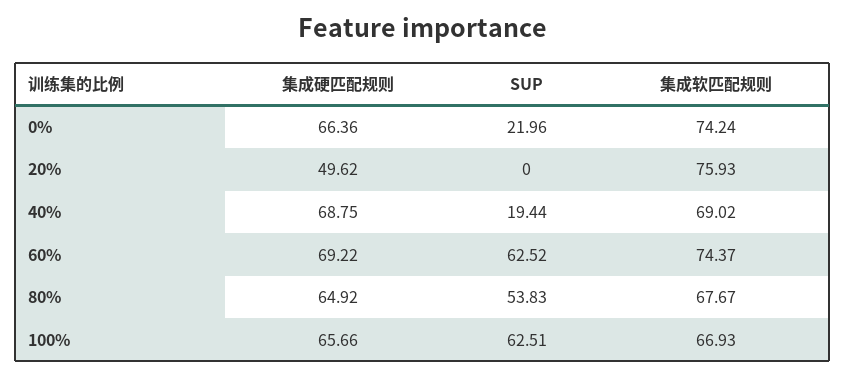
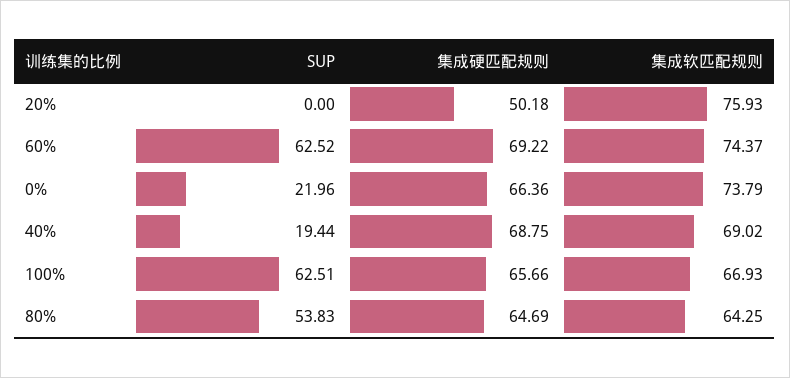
集成软匹配规则, 0%: 74.24 -> 73.79
集成硬匹配规则, 20%: 49.62 -> 50.18
集成硬匹配规则, 80%: 64.92 -> 64.69
集成软匹配规则, 80%: 67.67 -> 64.25

